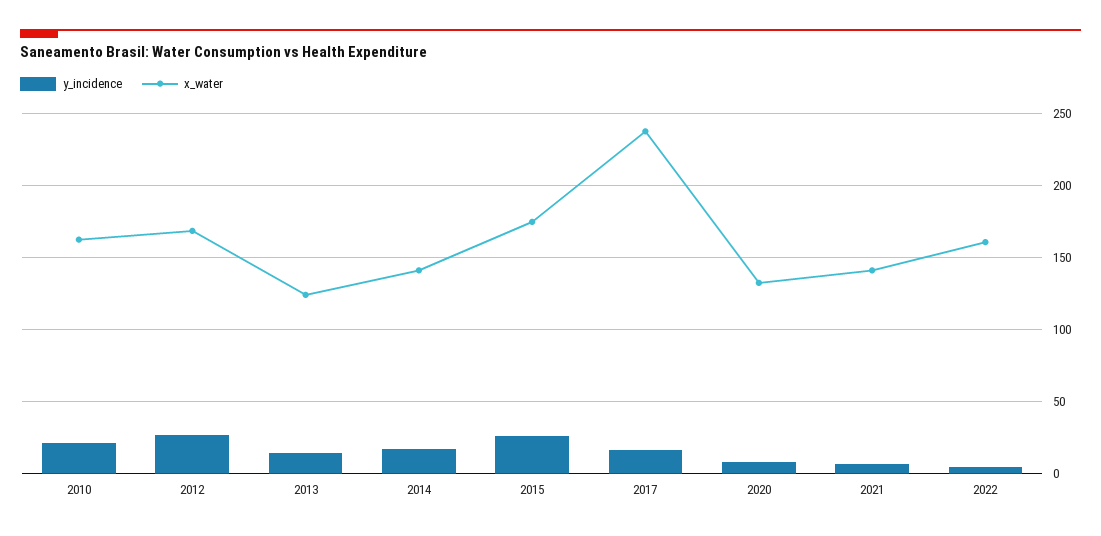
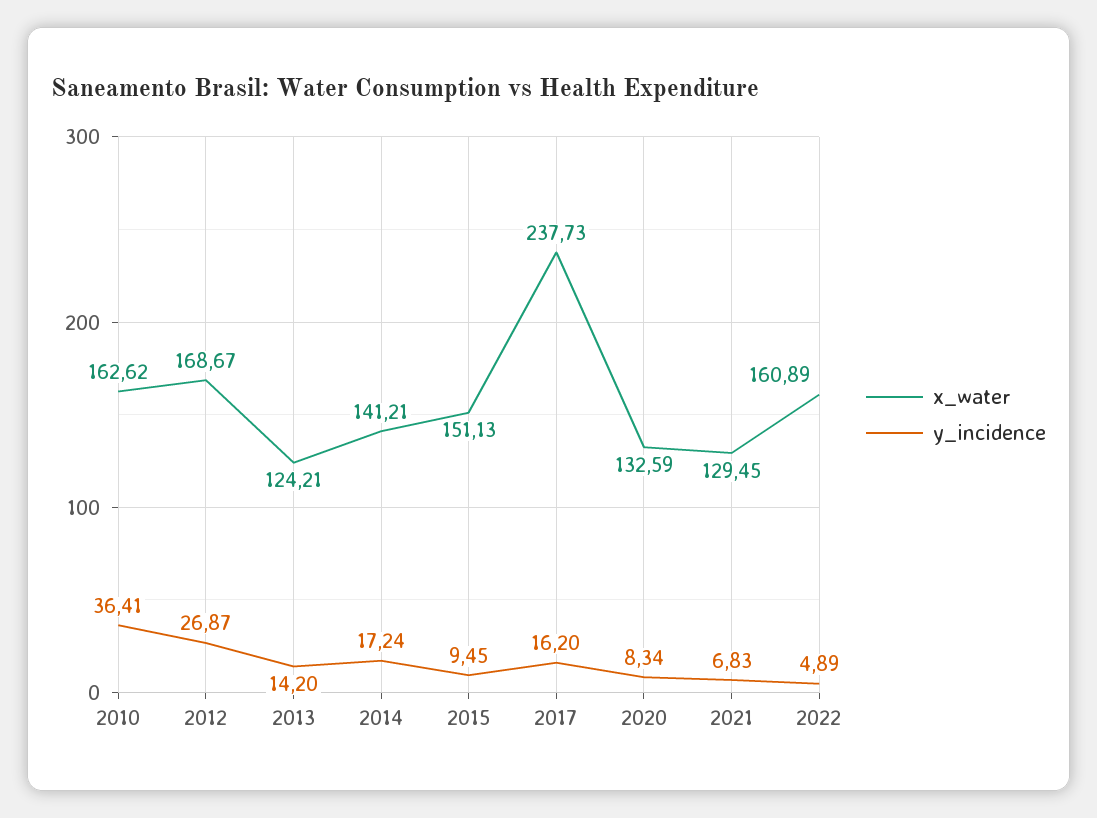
y_incidence, 2010: 20 -> 36.41
y_incidence, 2015: 25 -> 9.45
x_water, 2015: 175 -> 151.13
x_water, 2021: 140 -> 129.45

